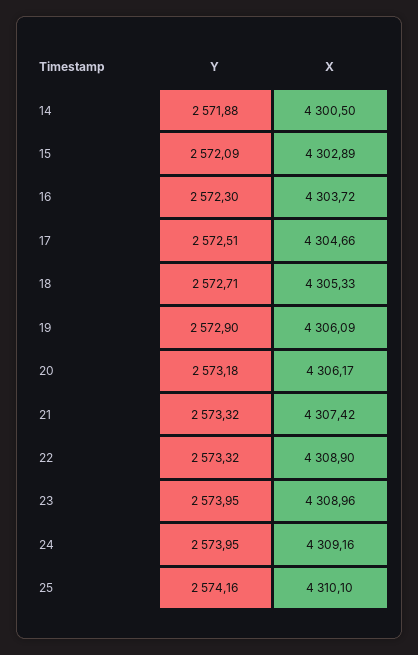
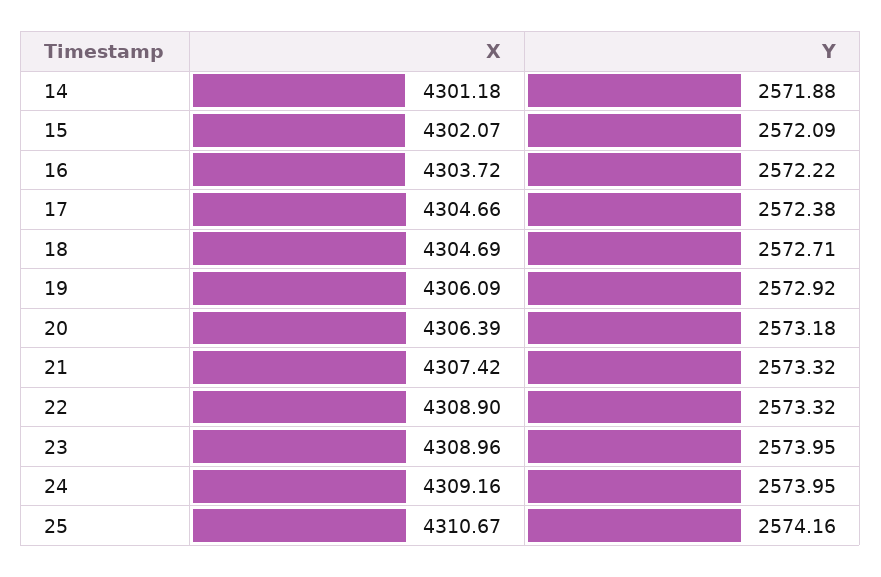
X, 14: 4300.5 -> 4301.18
X, 15: 4302.89 -> 4302.07
Y, 16: 2572.3 -> 2572.22
Y, 17: 2572.51 -> 2572.38
X, 18: 4305.33 -> 4304.69
Y, 19: 2572.9 -> 2572.92
X, 20: 4306.17 -> 4306.39
X, 25: 4310.1 -> 4310.67

